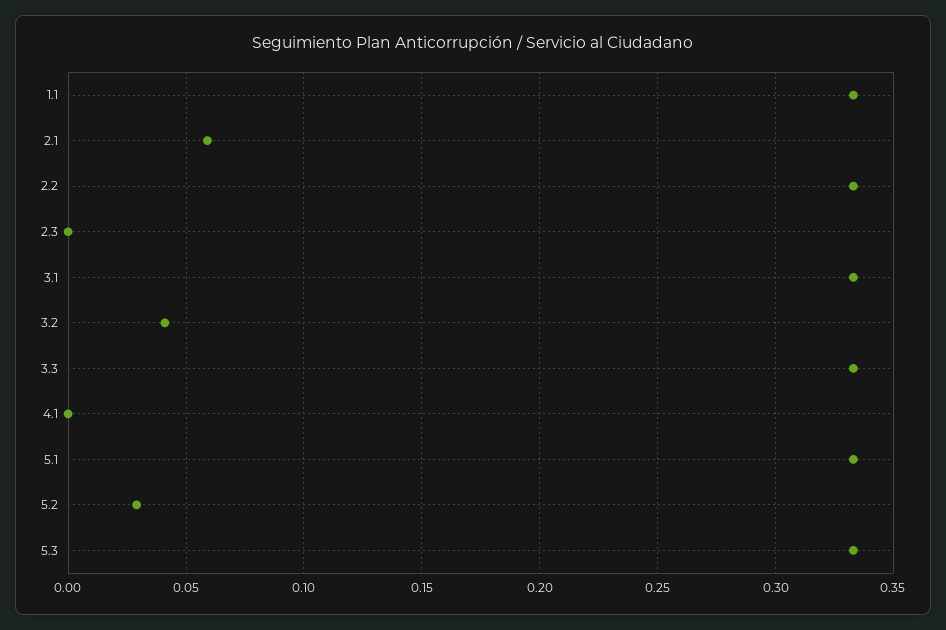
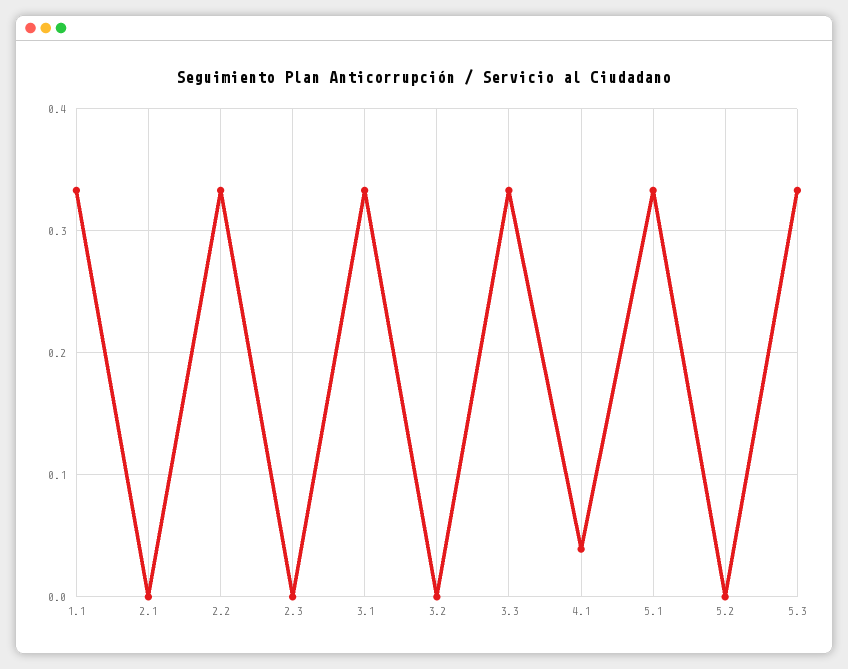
2.1: 0.06 -> 0
3.2: 0.04 -> 0
4.1: 0 -> 0.04
5.2: 0.03 -> 0

